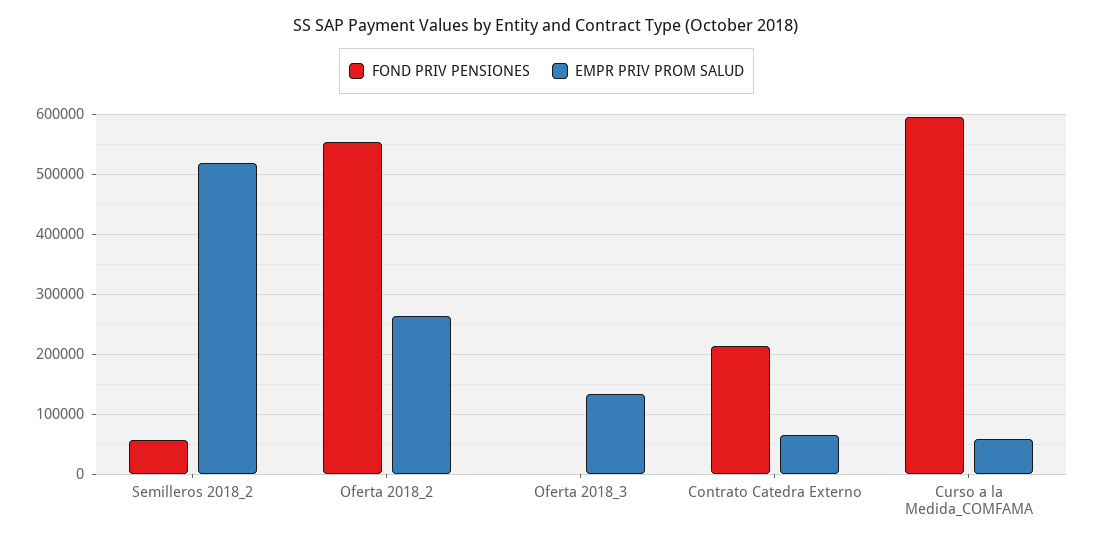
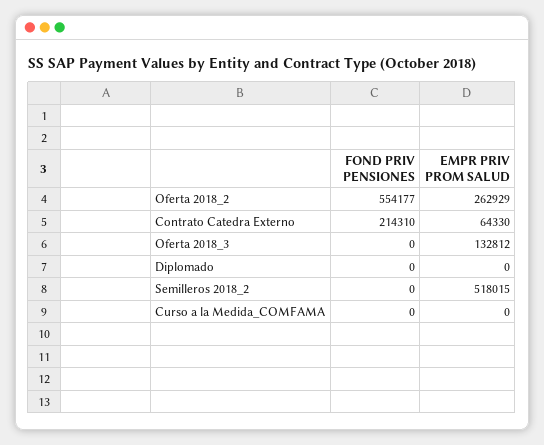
FOND PRIV PENSIONES, Semilleros 2018_2: 60000 -> 0
FOND PRIV PENSIONES, Curso a la Medida_COMFAMA: 600000 -> 0
EMPR PRIV PROM SALUD, Curso a la Medida_COMFAMA: 60000 -> 0
FOND PRIV PENSIONES, Diplomado: none -> 0
EMPR PRIV PROM SALUD, Diplomado: none -> 0

